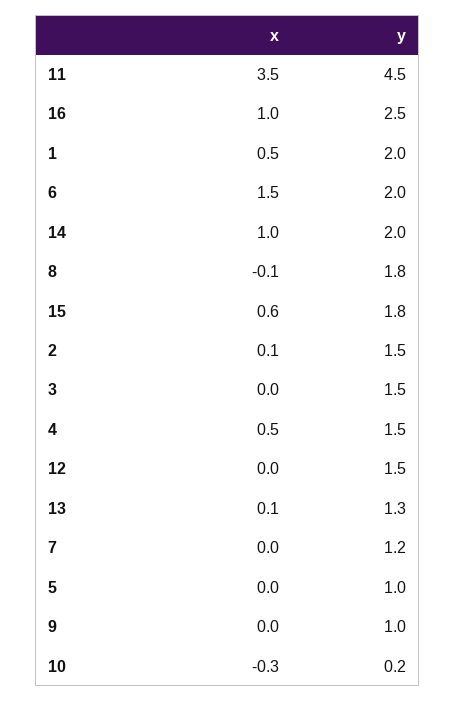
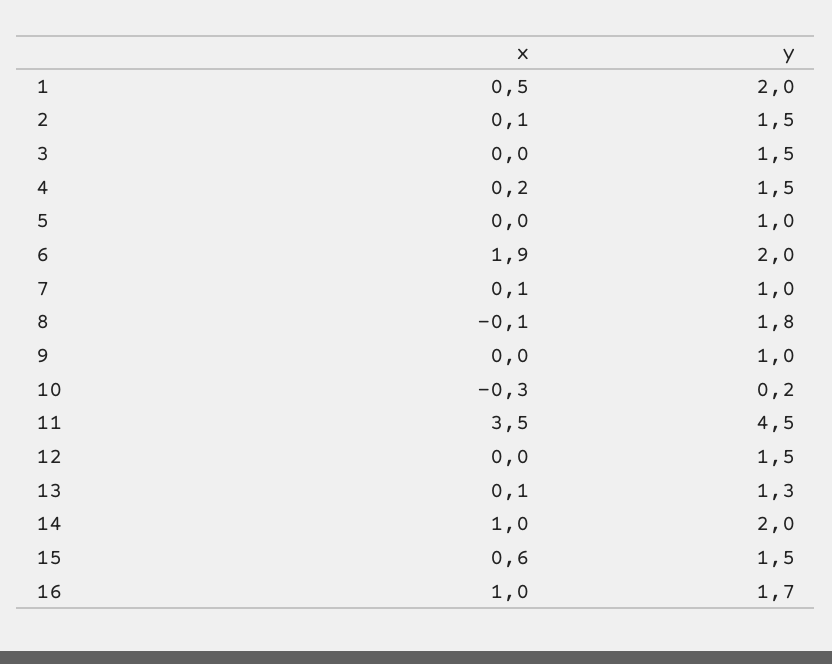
y, 16: 2.5 -> 1.7
x, 6: 1.5 -> 1.9
y, 15: 1.8 -> 1.5
x, 4: 0.5 -> 0.2
x, 7: 0 -> 0.1
y, 7: 1.2 -> 1

